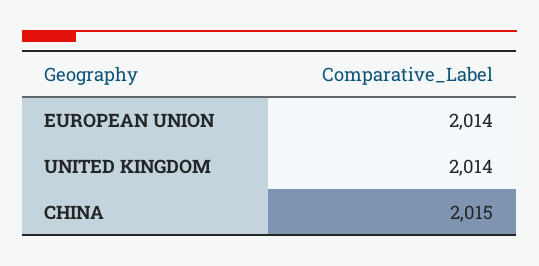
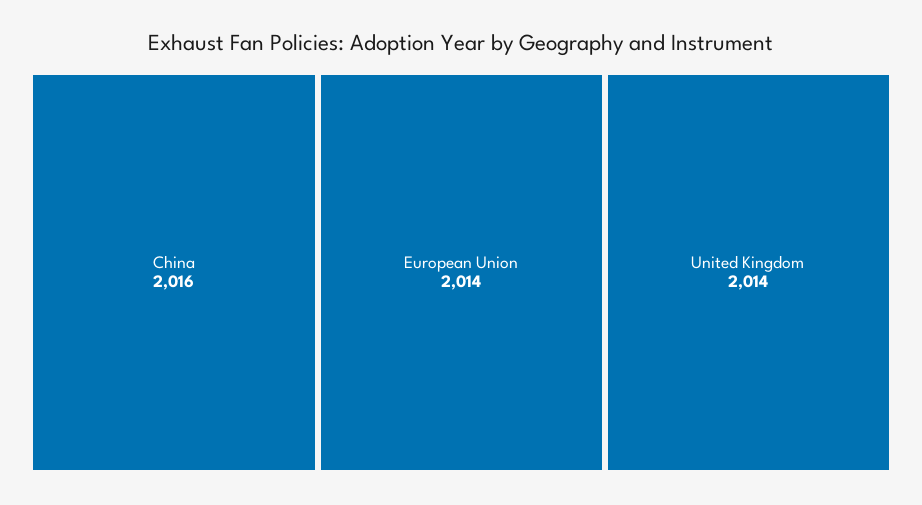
CHINA: 2015 -> 2016

